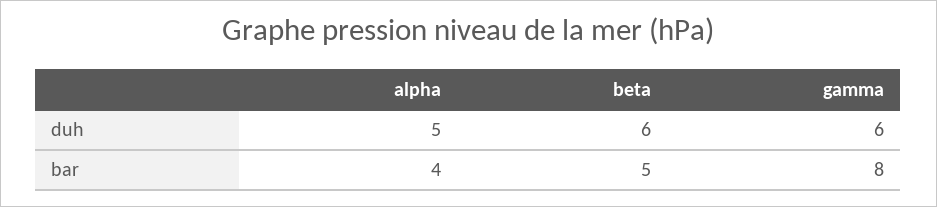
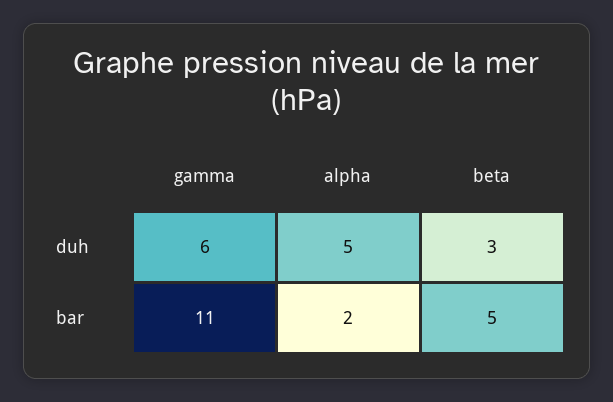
beta, duh: 6 -> 3
alpha, bar: 4 -> 2
gamma, bar: 8 -> 11

